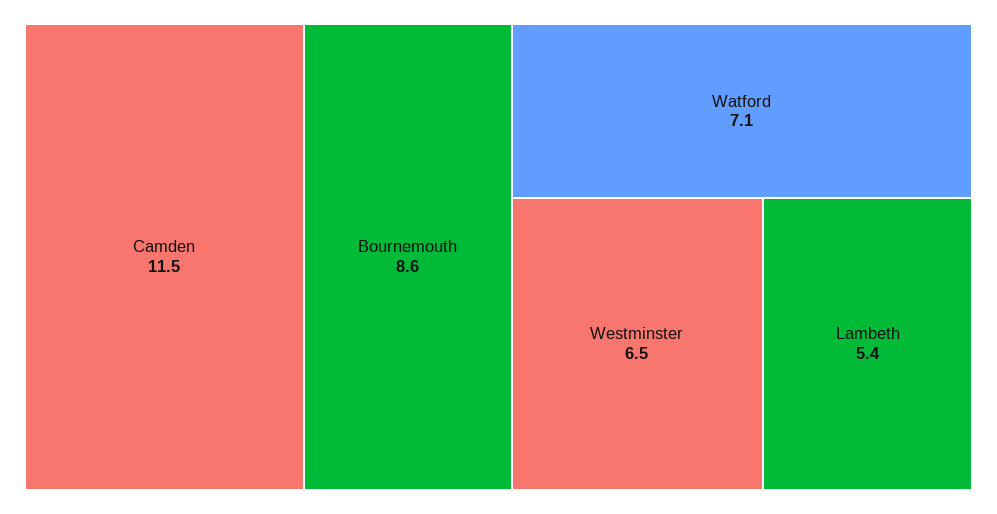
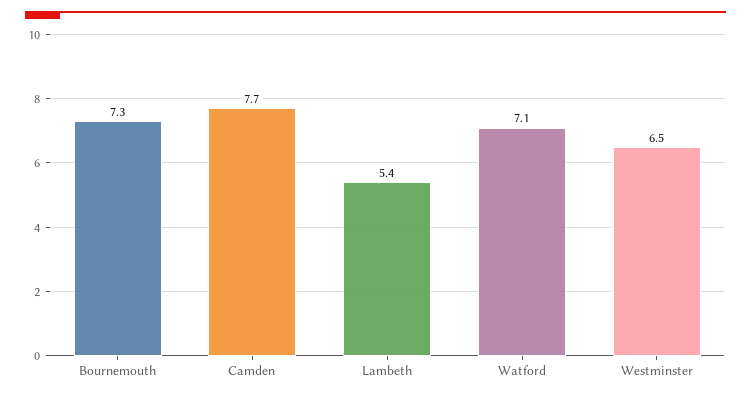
Camden: 11.5 -> 7.7
Bournemouth: 8.6 -> 7.3

